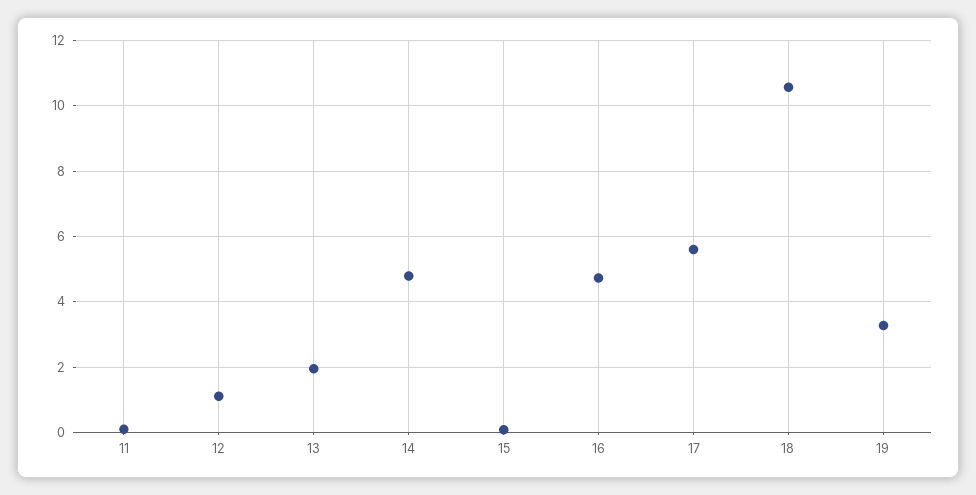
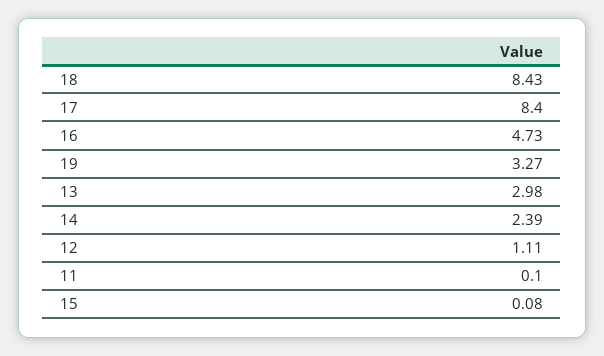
13: 2 -> 2.98
14: 4.8 -> 2.39
17: 5.6 -> 8.4
18: 10.6 -> 8.43

